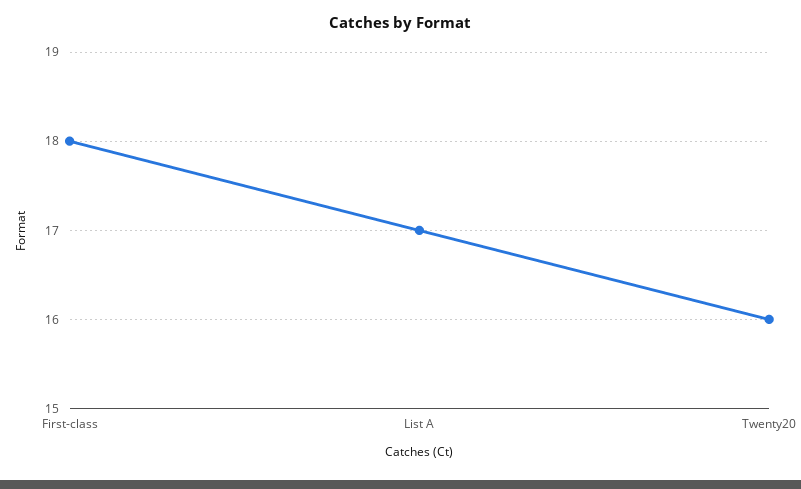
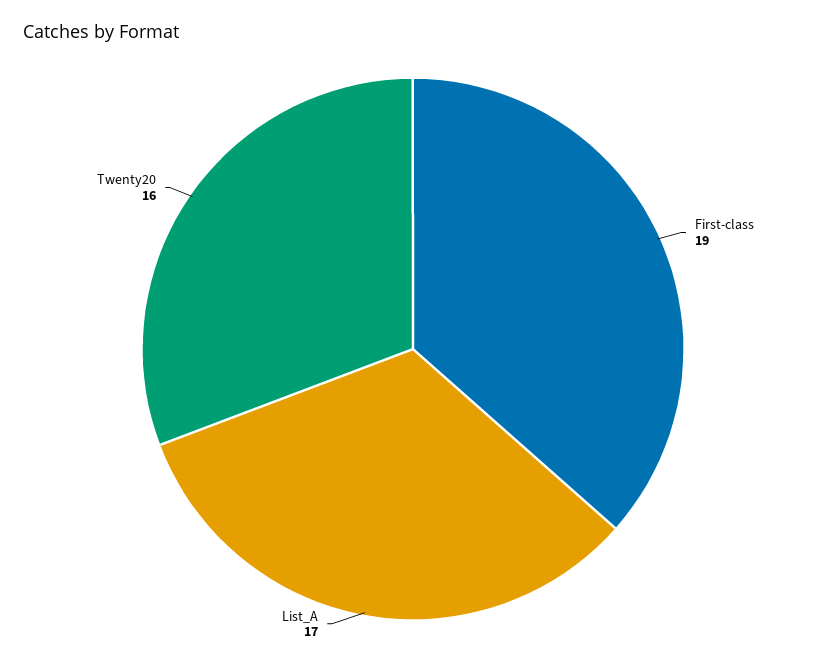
First-class: 18 -> 19

